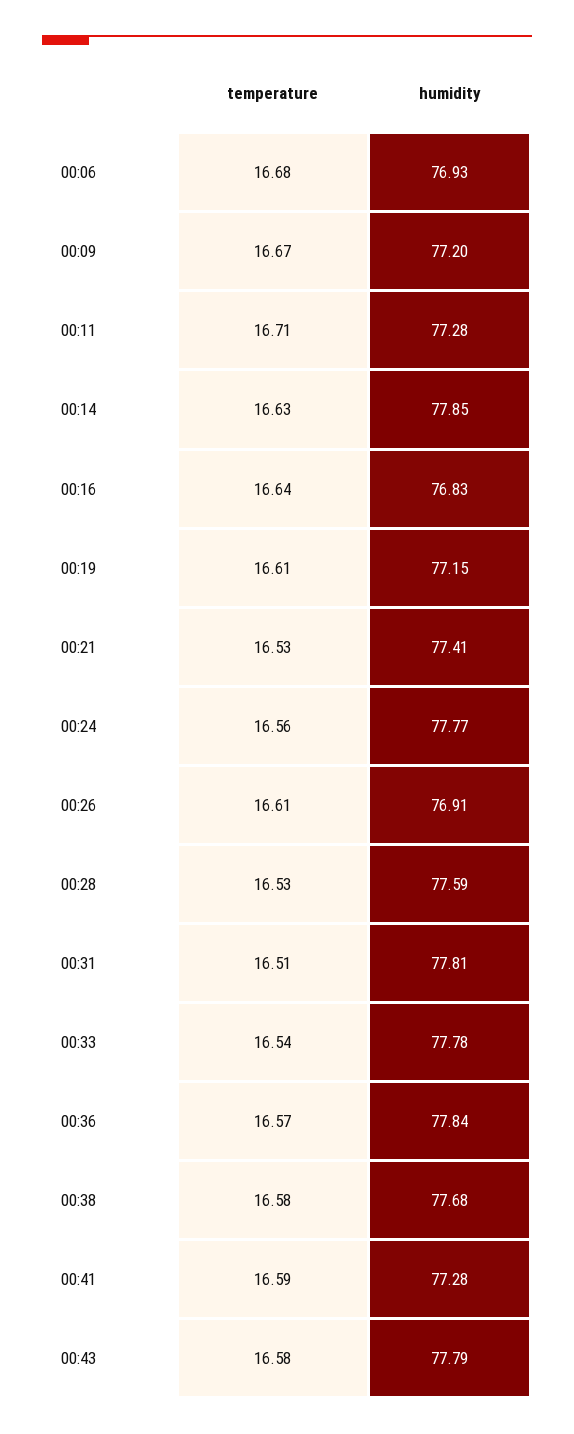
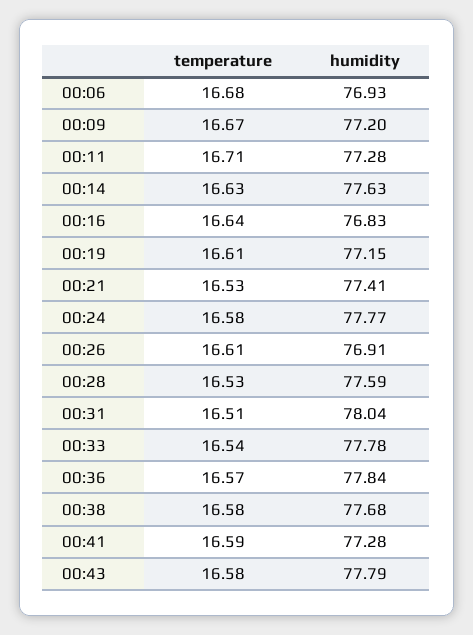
humidity, 00:14: 77.85 -> 77.63
temperature, 00:24: 16.56 -> 16.58
humidity, 00:31: 77.81 -> 78.04

